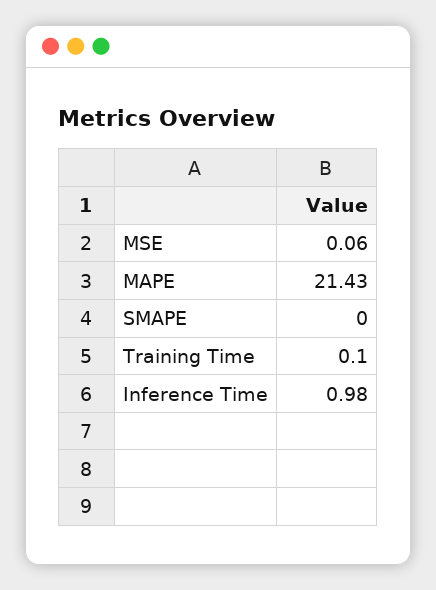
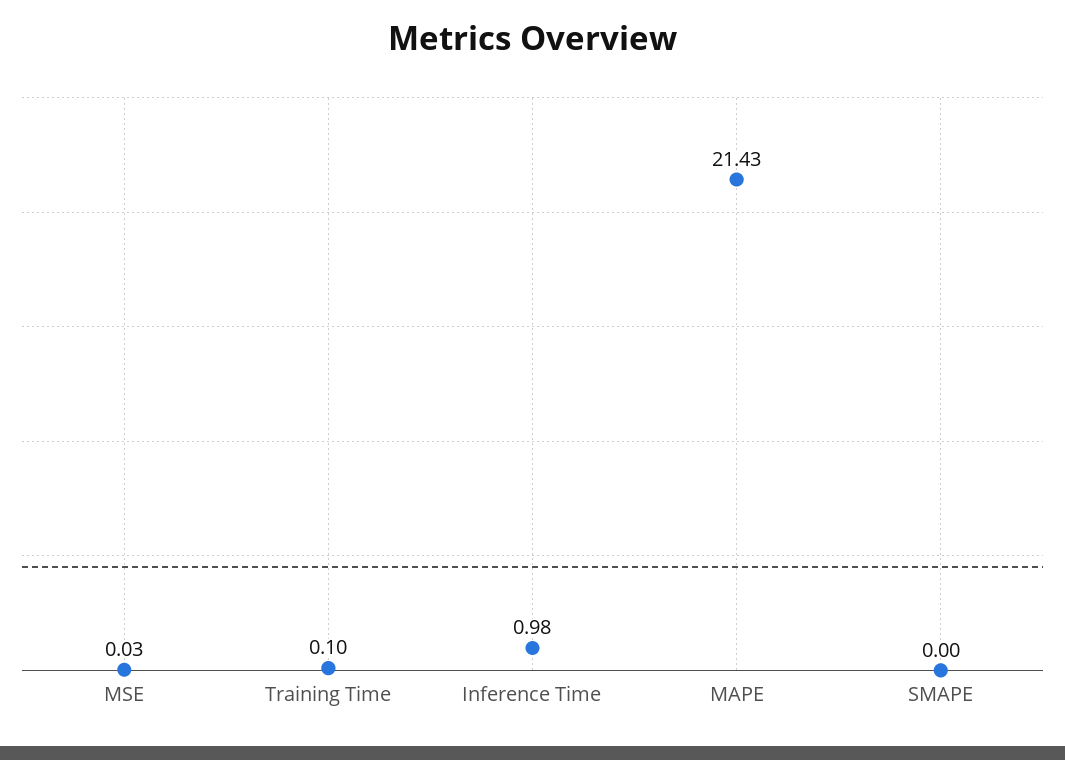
MSE: 0.06 -> 0.03

